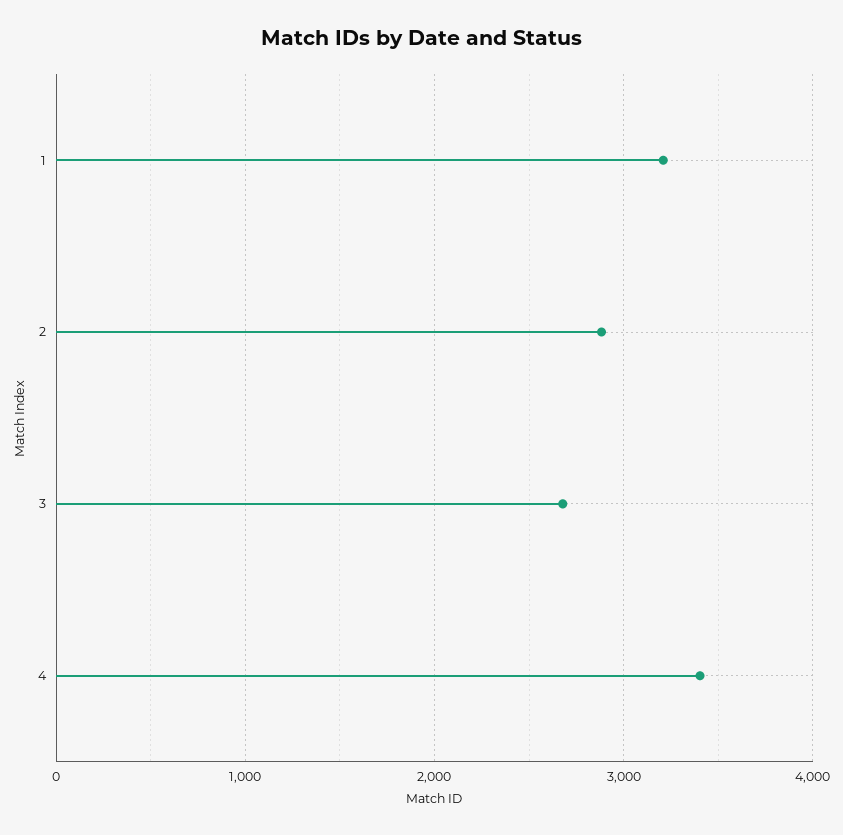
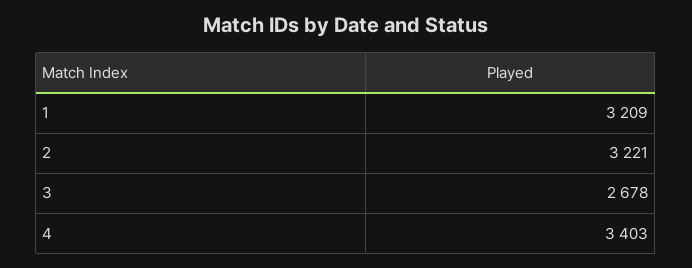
2: 2900 -> 3221

